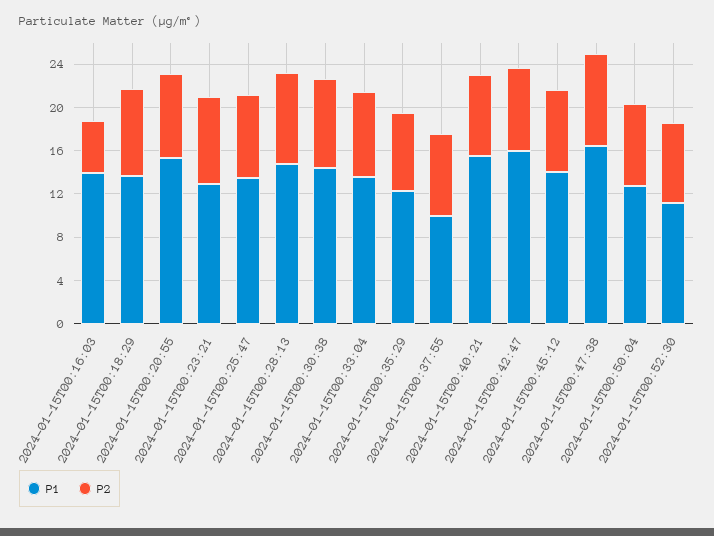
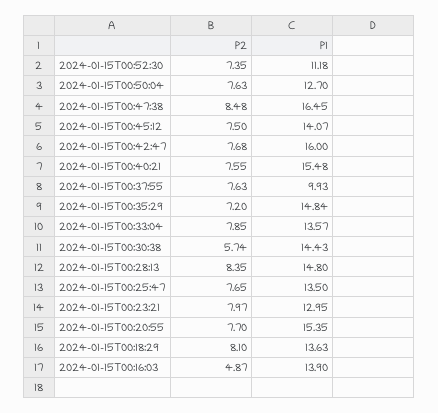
P2, 2024-01-15T00:30:38: 8 -> 5.74
P1, 2024-01-15T00:35:29: 12 -> 14.84

